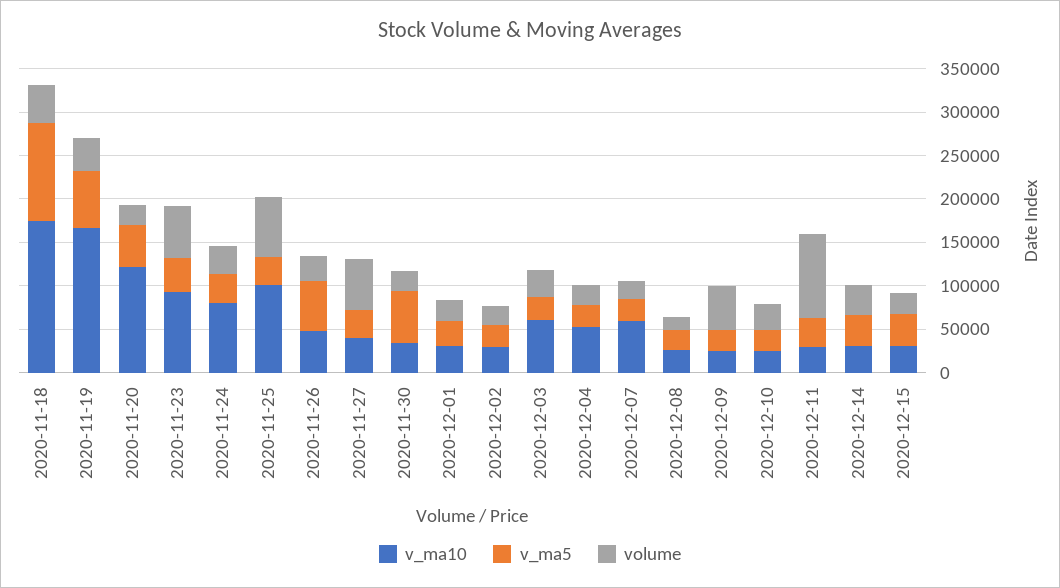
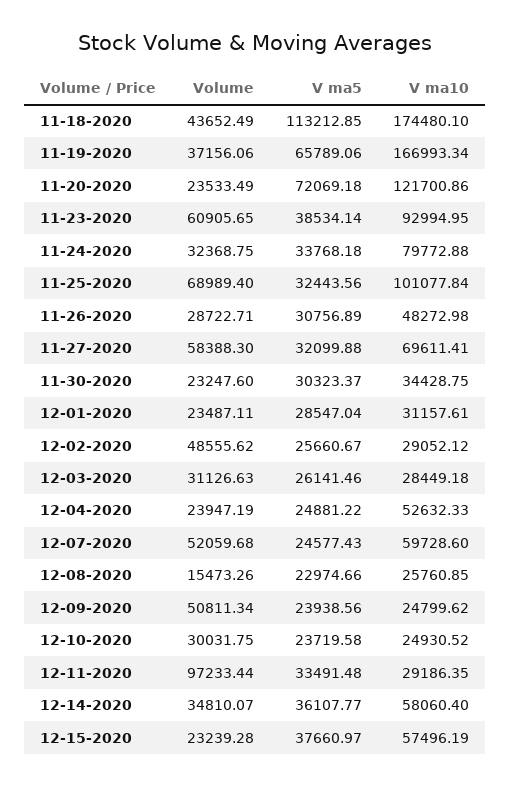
v_ma5, 2020-11-20: 50000 -> 72069.18
v_ma5, 2020-11-26: 60000 -> 30756.89
v_ma10, 2020-11-27: 40000 -> 69611.41
v_ma5, 2020-11-30: 60000 -> 30323.37
volume, 2020-12-02: 20000 -> 48555.62
v_ma10, 2020-12-03: 60000 -> 28449.18
volume, 2020-12-07: 20000 -> 52059.68
v_ma10, 2020-12-14: 30000 -> 58060.4
v_ma10, 2020-12-15: 30000 -> 57496.19

